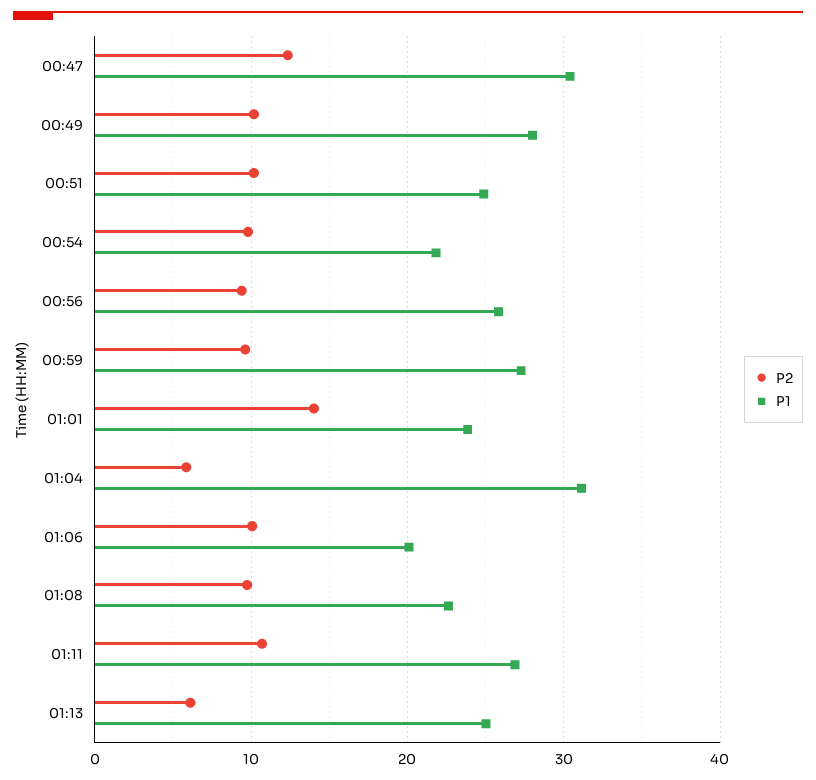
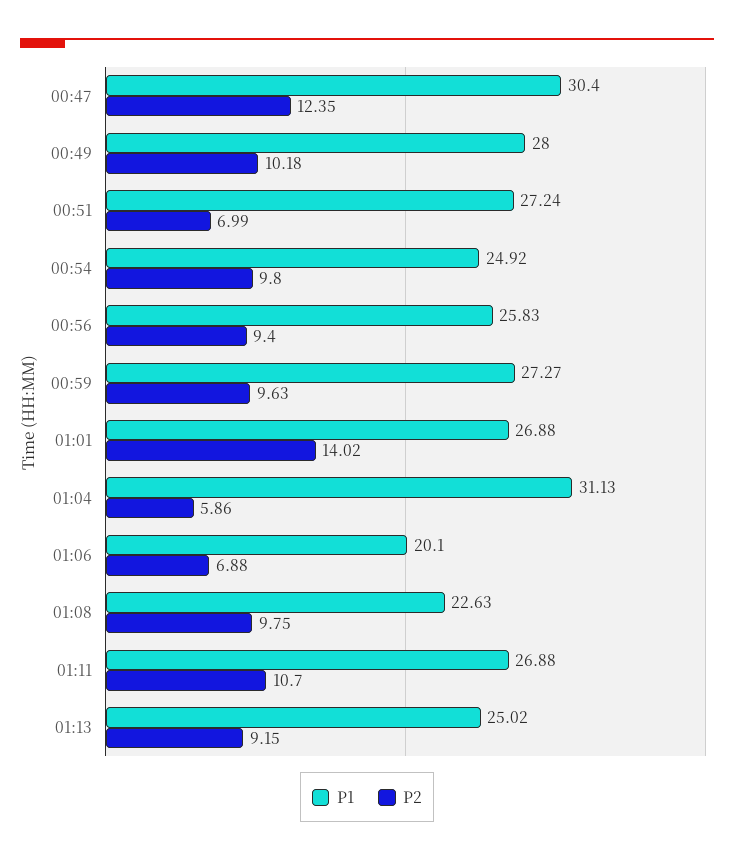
P2, 00:51: 10 -> 6.99
P1, 00:51: 25 -> 27.24
P1, 00:54: 22 -> 24.92
P1, 01:01: 24 -> 26.88
P2, 01:06: 10 -> 6.88
P2, 01:13: 6 -> 9.15

